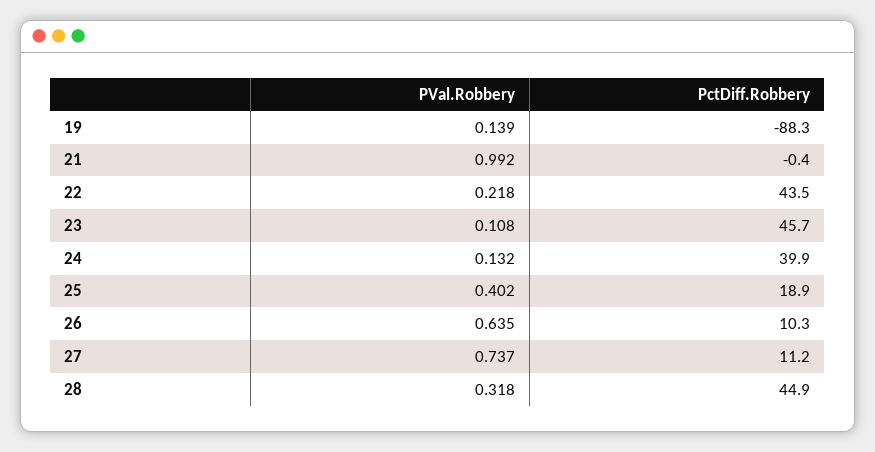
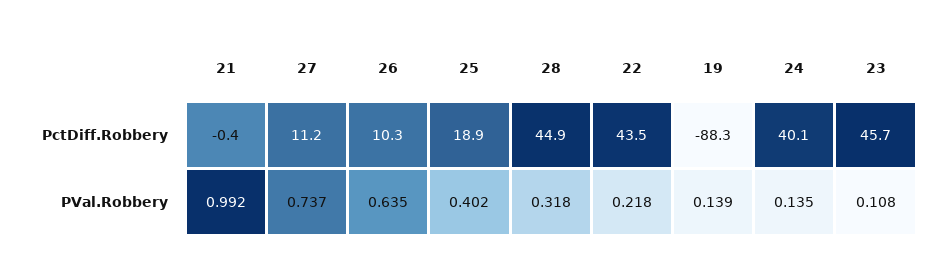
PVal.Robbery, 24: 0.132 -> 0.135
PctDiff.Robbery, 24: 39.9 -> 40.1

